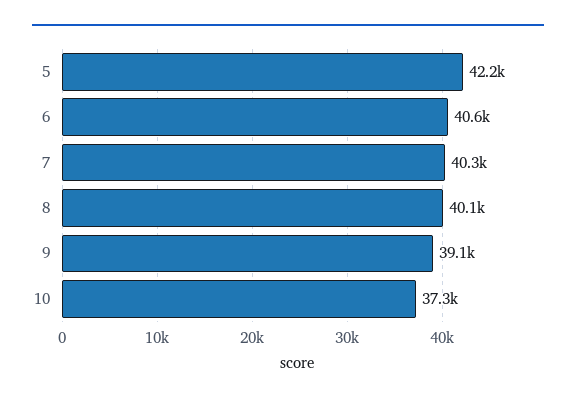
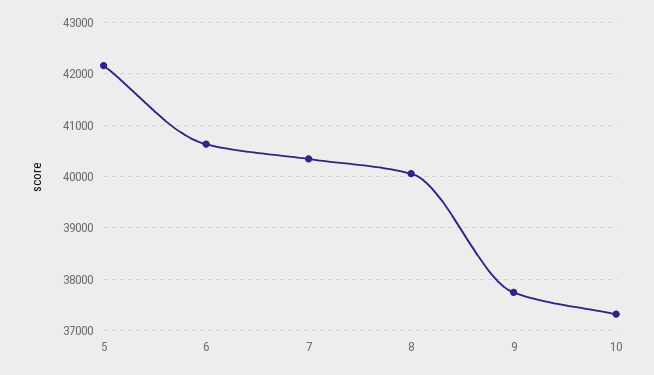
9: 39100 -> 37800

